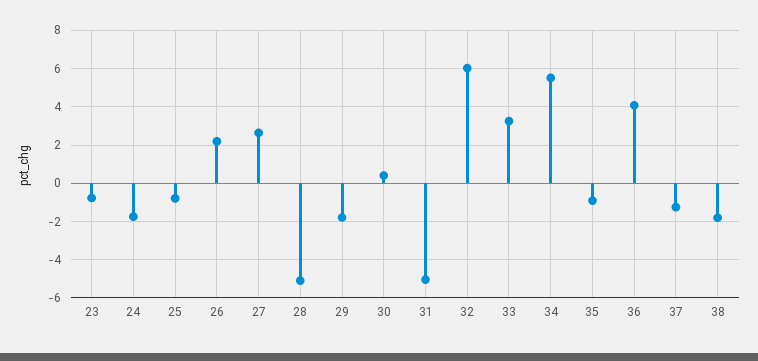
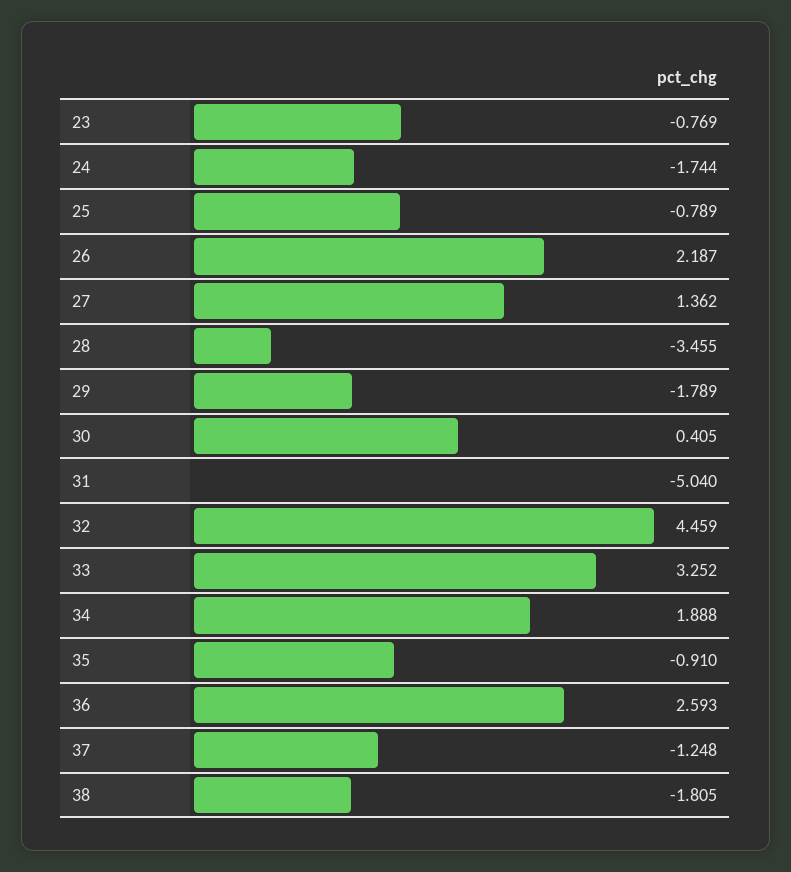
27: 2.5 -> 1.362
28: -5 -> -3.455
32: 6 -> 4.459
34: 5.5 -> 1.888
36: 4 -> 2.593

